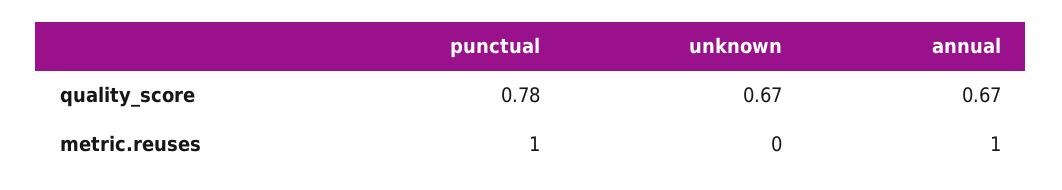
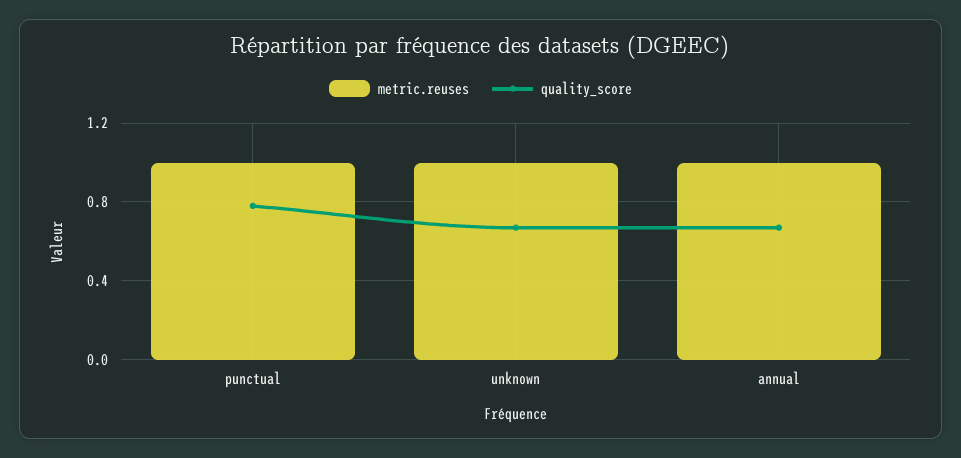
metric.reuses, unknown: 0 -> 1

